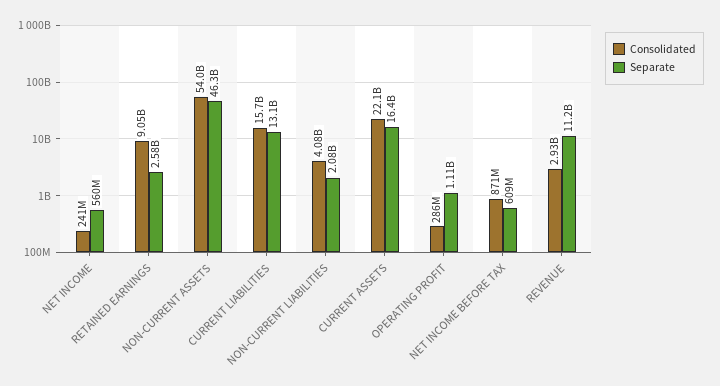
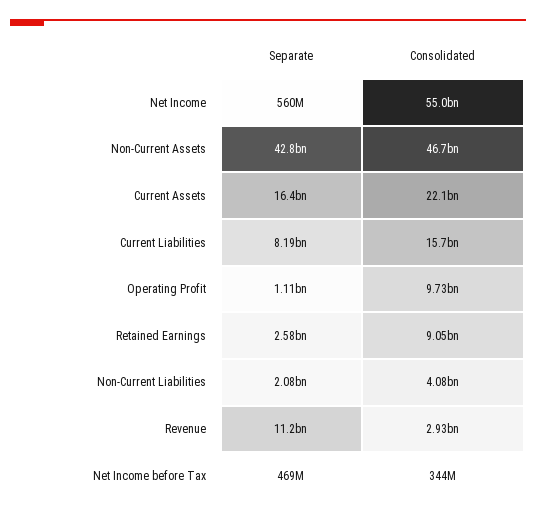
Consolidated, NET INCOME: 241000000 -> 55000000000
Consolidated, NON-CURRENT ASSETS: 54000000000 -> 46700000000
Separate, NON-CURRENT ASSETS: 46300000000 -> 42800000000
Separate, CURRENT LIABILITIES: 13100000000 -> 8190000000
Consolidated, OPERATING PROFIT: 286000000 -> 9730000000
Consolidated, NET INCOME BEFORE TAX: 871000000 -> 344000000
Separate, NET INCOME BEFORE TAX: 609000000 -> 469000000

